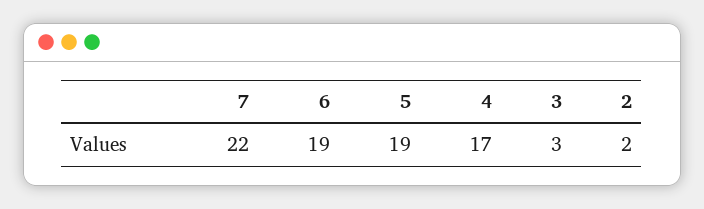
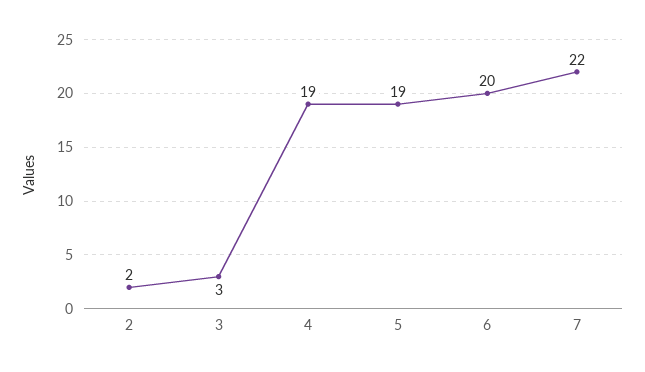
6: 19 -> 20
4: 17 -> 19

